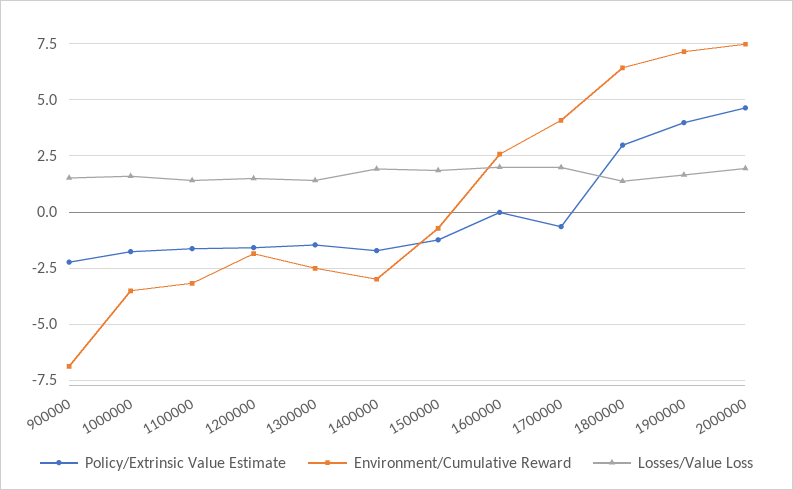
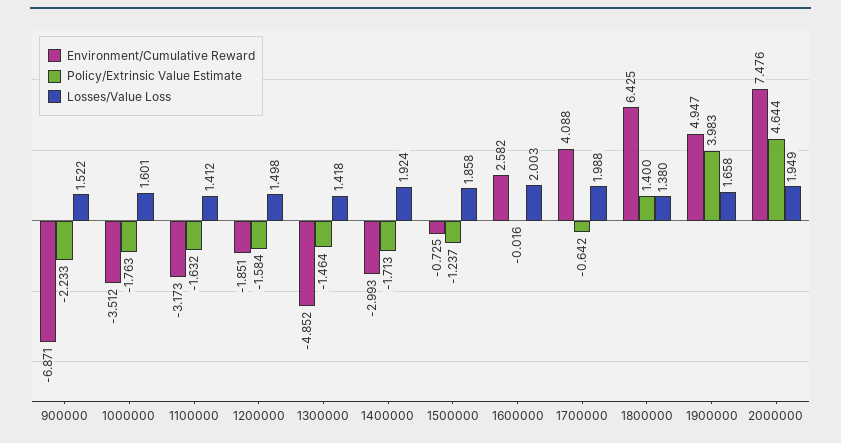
Environment/Cumulative Reward, 1300000: -2.5 -> -4.852
Policy/Extrinsic Value Estimate, 1800000: 3 -> 1.4
Environment/Cumulative Reward, 1900000: 7 -> 4.947

